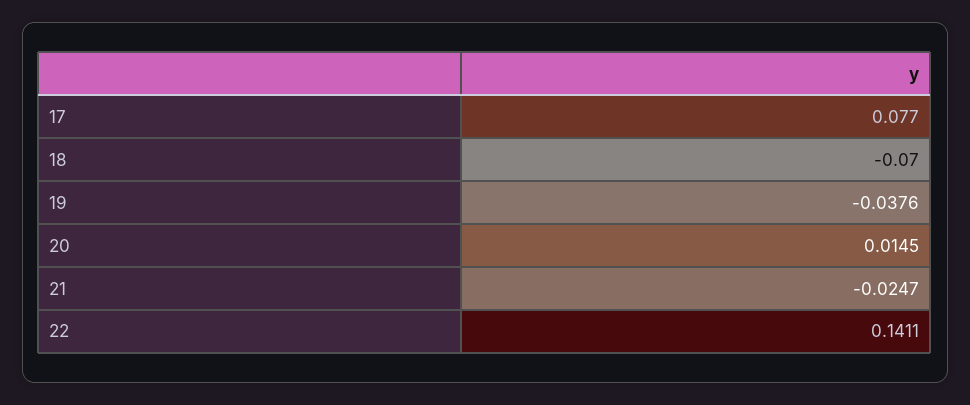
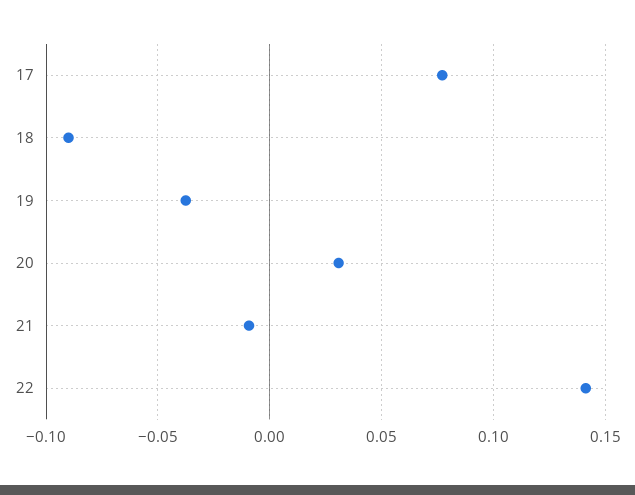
18: -0.07 -> -0.09
20: 0.0145 -> 0.03
21: -0.0247 -> -0.01

